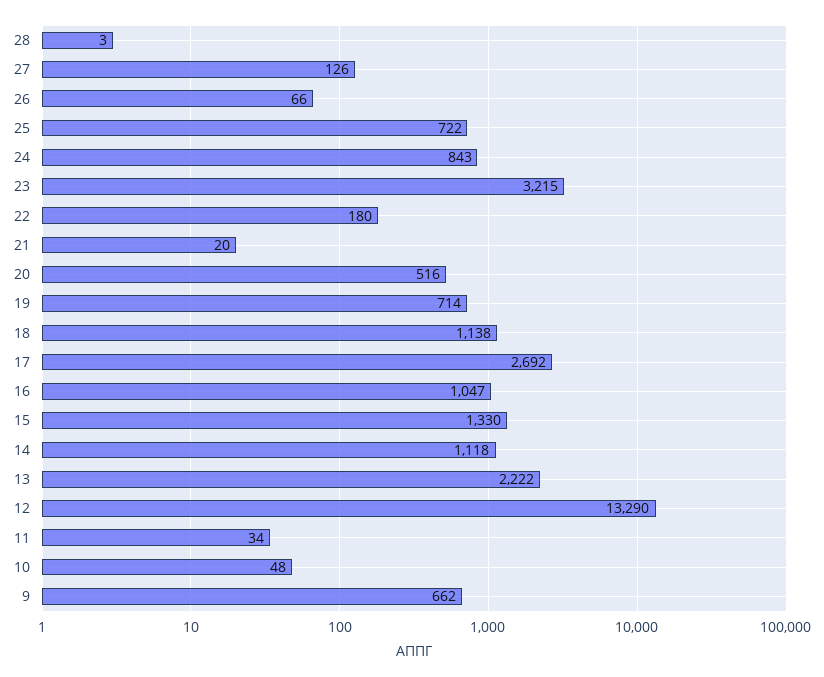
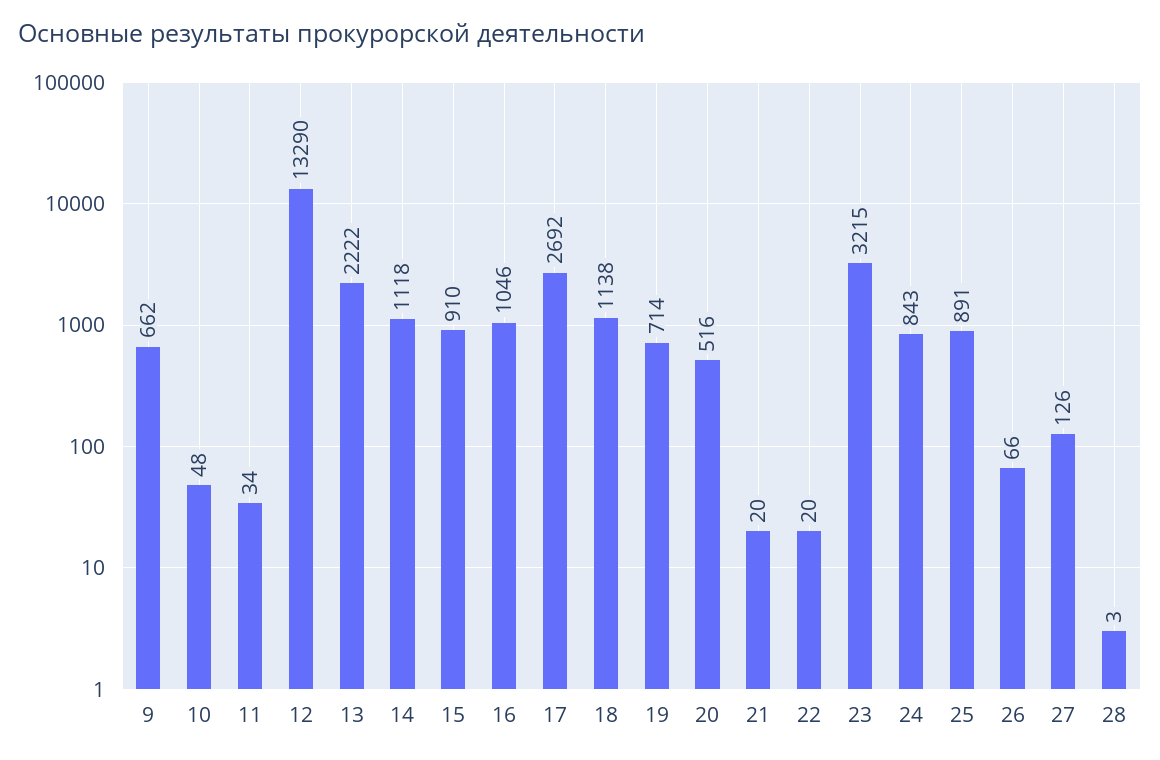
25: 722 -> 891
22: 180 -> 20
16: 1047 -> 1046
15: 1330 -> 910

